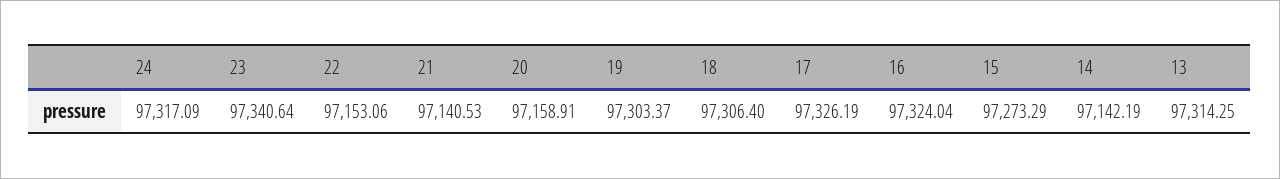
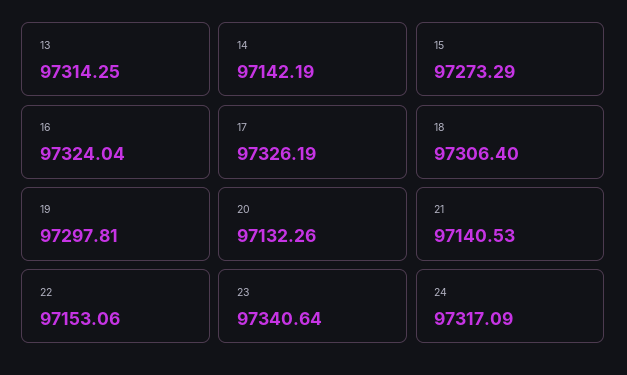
20: 97158.91 -> 97132.26
19: 97303.37 -> 97297.81

